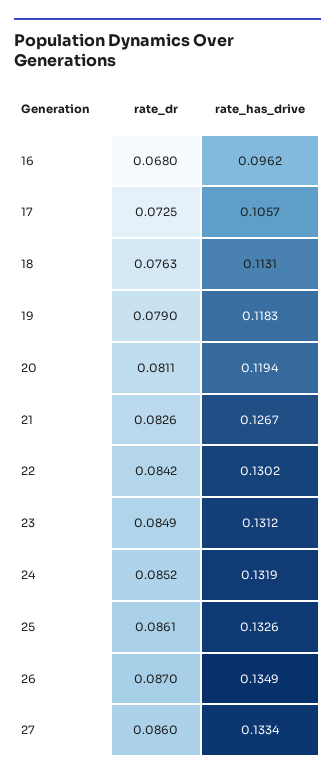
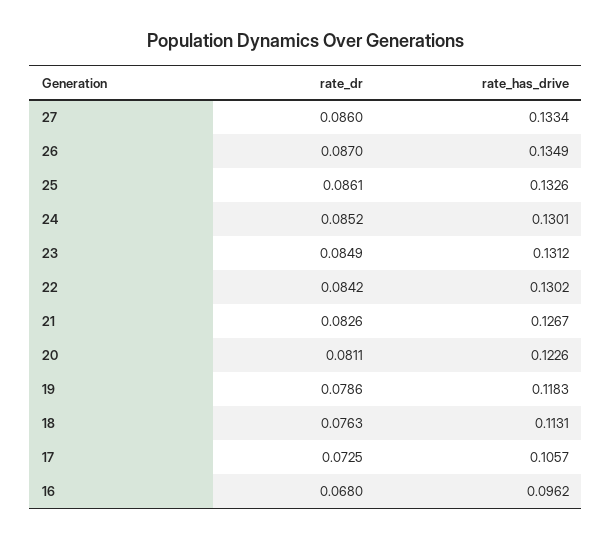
rate_dr, 19: 0.079 -> 0.0786
rate_has_drive, 20: 0.1194 -> 0.1226
rate_has_drive, 24: 0.1319 -> 0.1301

